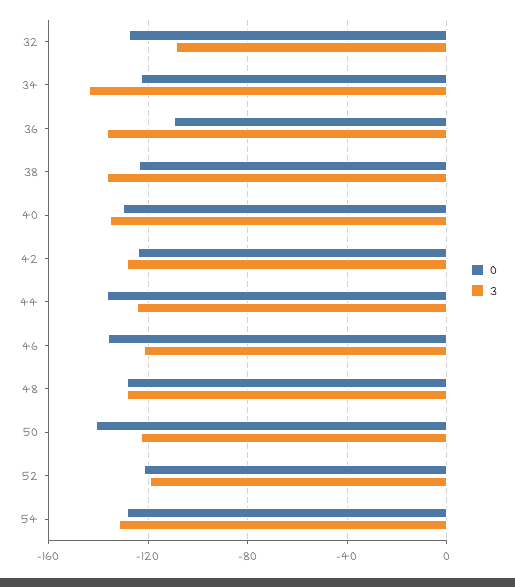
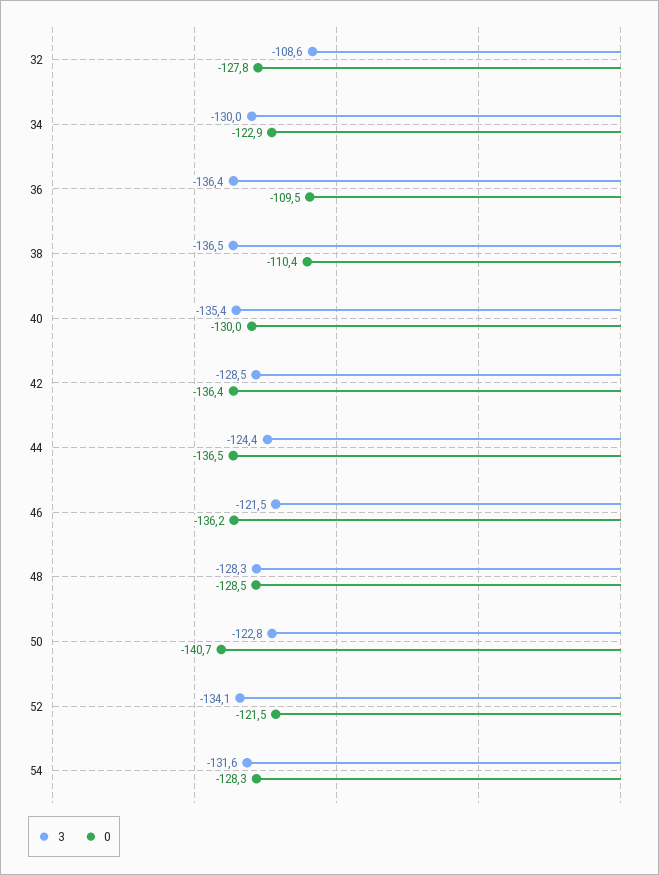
3, 34: -145 -> -130
0, 38: -125 -> -110.4
0, 42: -125 -> -136.4
3, 52: -120 -> -134.1

